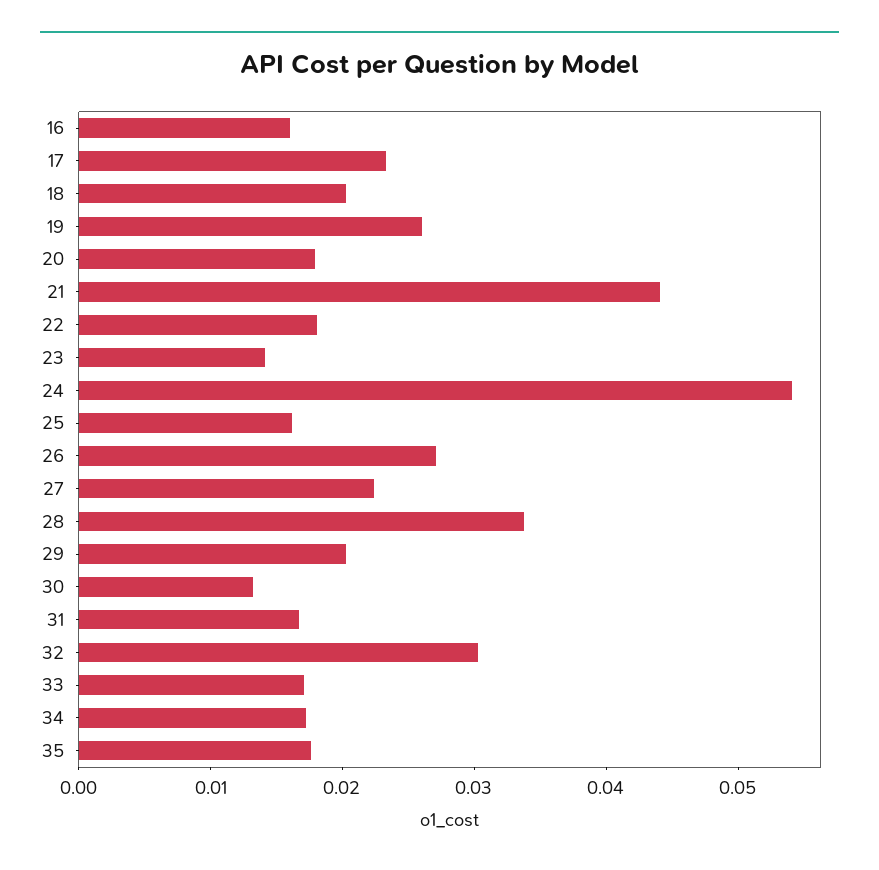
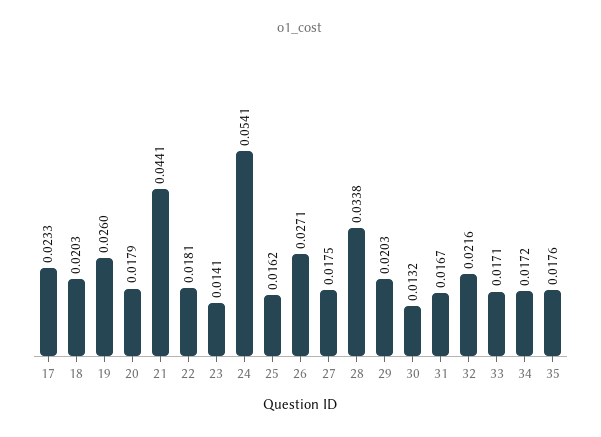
16: 0.016 -> none
27: 0.022 -> 0.0175
32: 0.03 -> 0.0216

